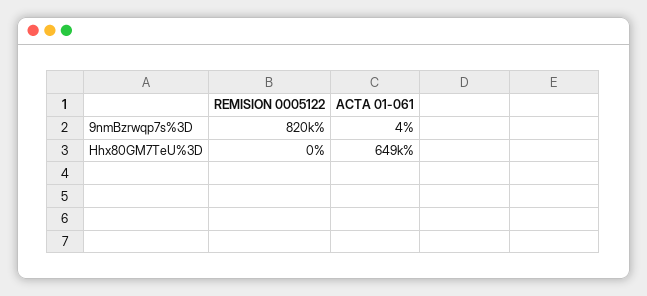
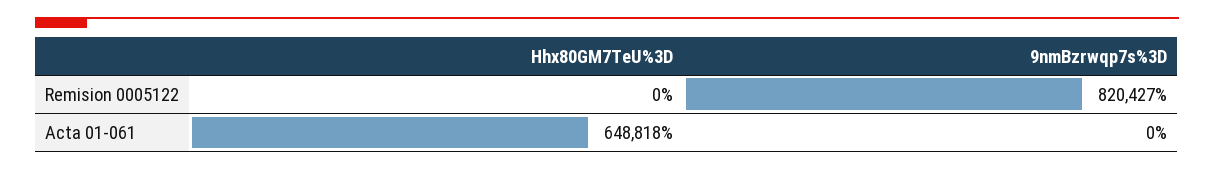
ACTA 01-061, 9nmBzrwqp7s%3D: 4 -> 0

